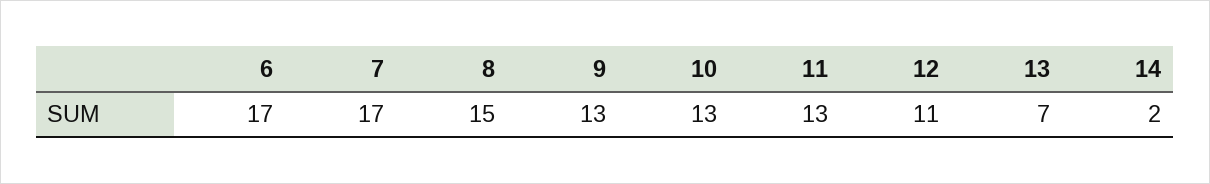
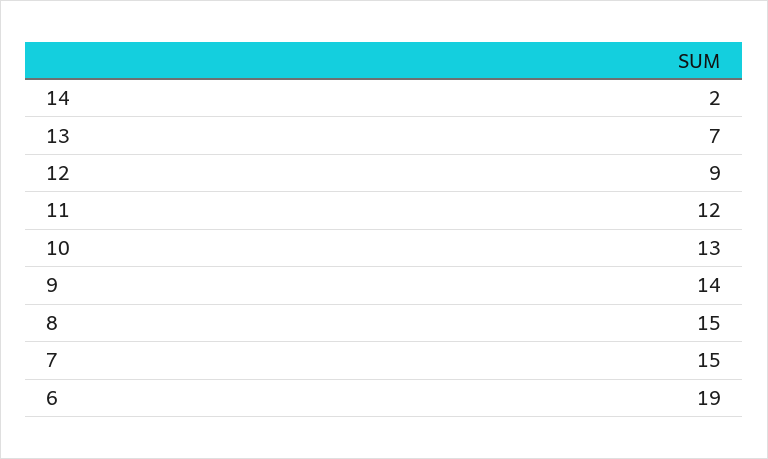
6: 17 -> 19
7: 17 -> 15
9: 13 -> 14
11: 13 -> 12
12: 11 -> 9

